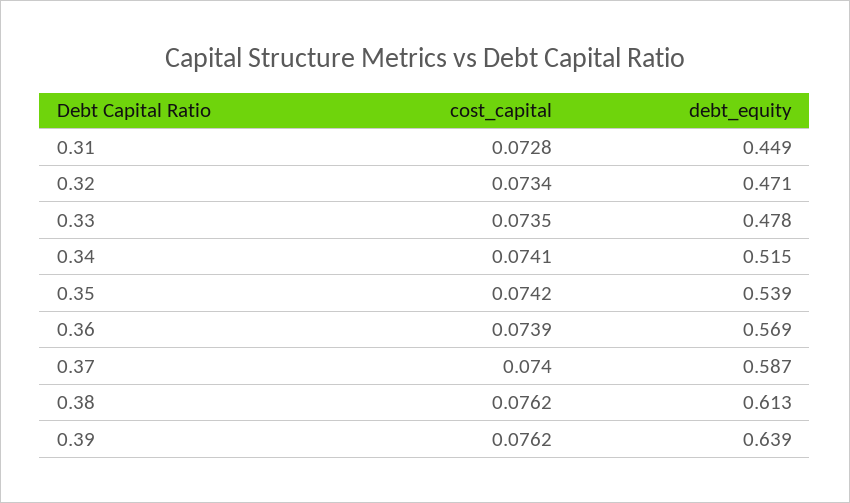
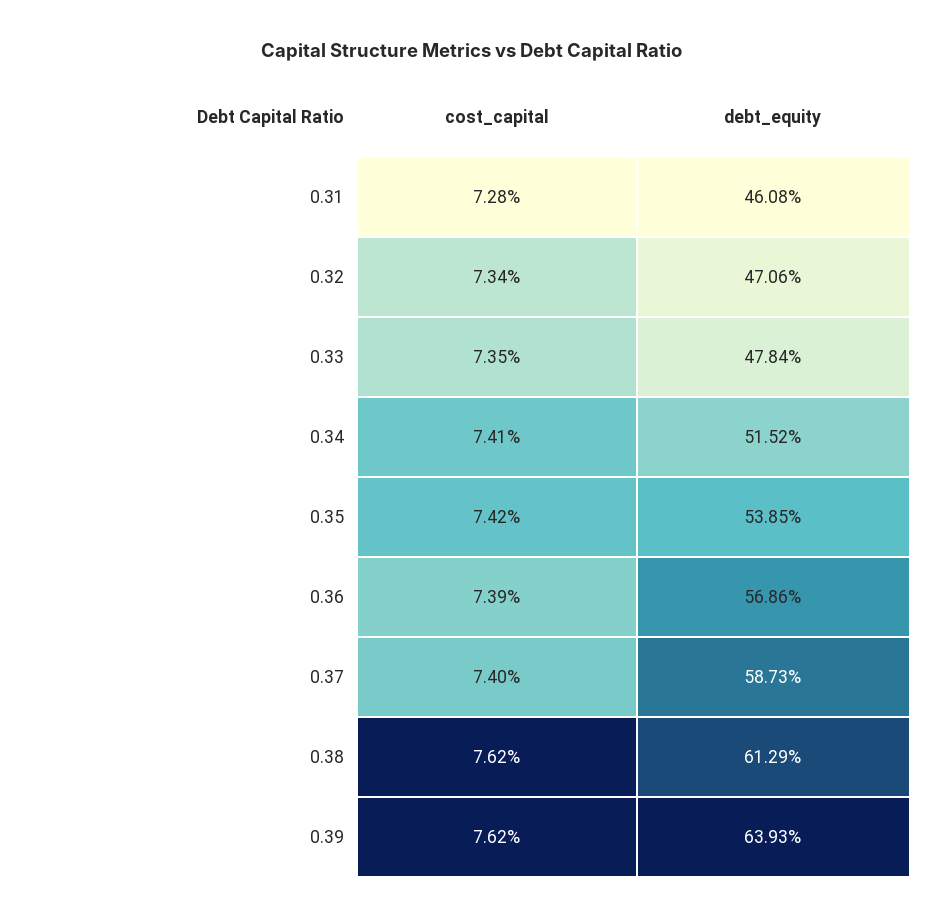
debt_equity, 0.31: 0.449 -> 0.4608

